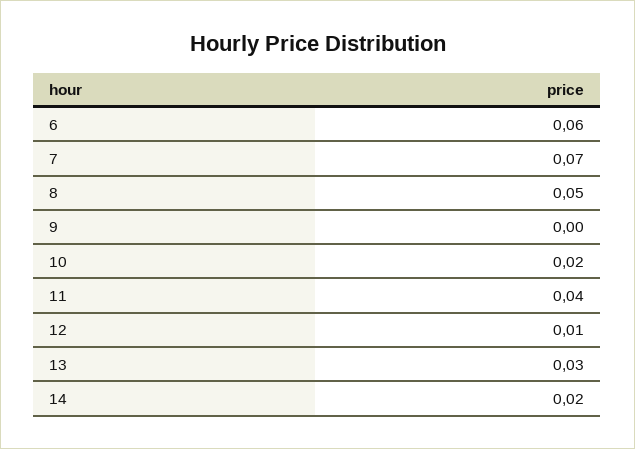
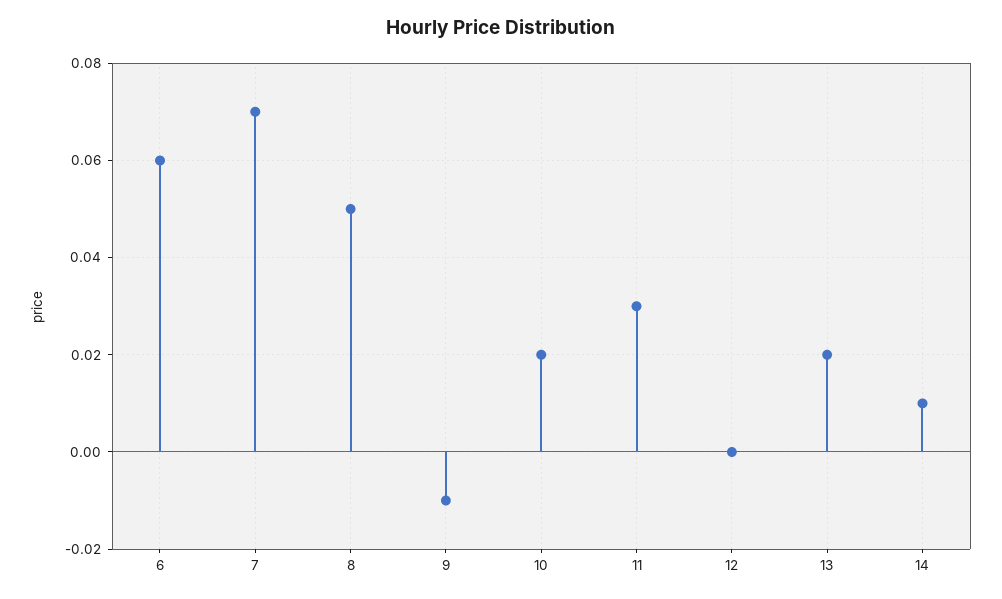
9: 0 -> -0.01
11: 0.04 -> 0.03
12: 0.01 -> 0
13: 0.03 -> 0.02
14: 0.02 -> 0.01

